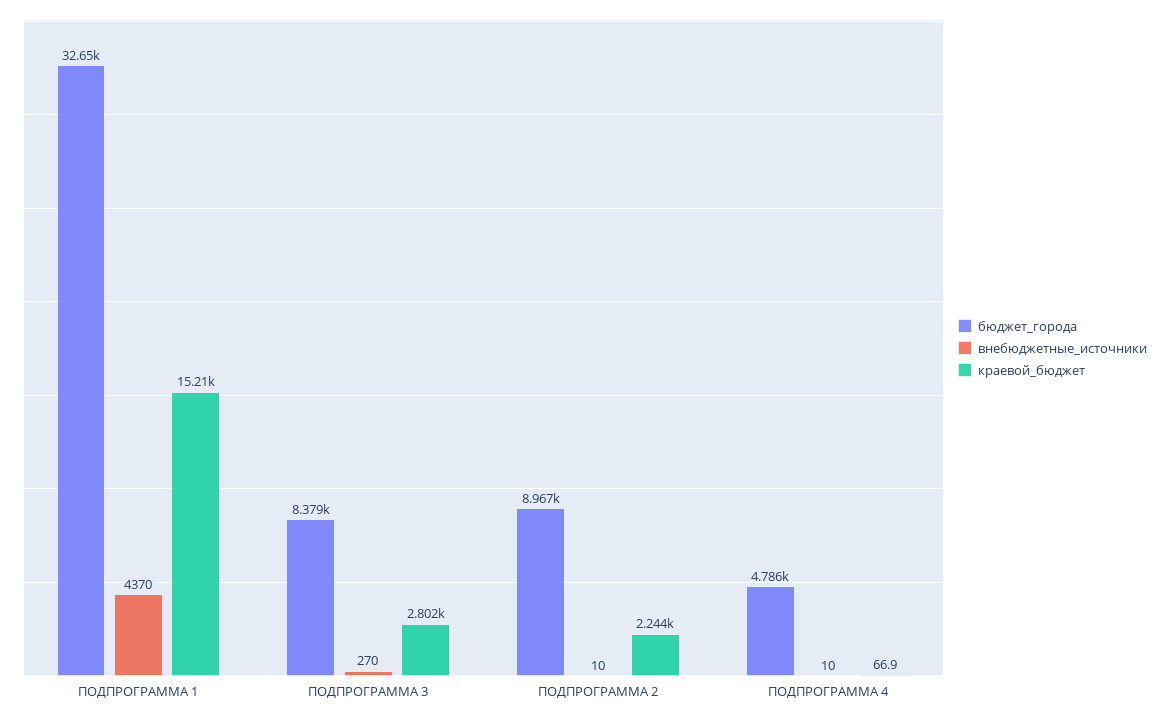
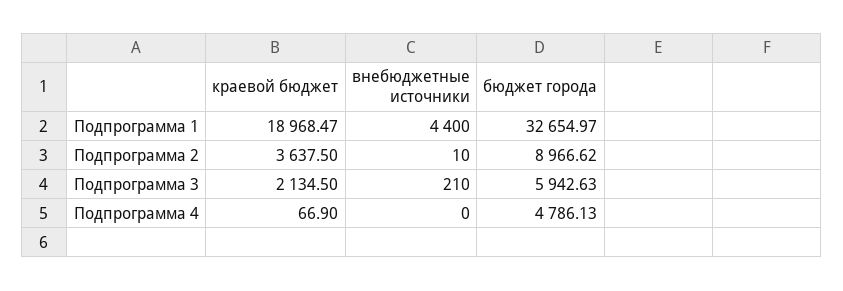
внебюджетные_источники, ПОДПРОГРАММА 1: 4370 -> 4400
краевой_бюджет, ПОДПРОГРАММА 1: 15210 -> 18968.47
бюджет_города, ПОДПРОГРАММА 3: 8379 -> 5942.63
внебюджетные_источники, ПОДПРОГРАММА 3: 270 -> 210
краевой_бюджет, ПОДПРОГРАММА 3: 2802 -> 2134.5
краевой_бюджет, ПОДПРОГРАММА 2: 2244 -> 3637.5
внебюджетные_источники, ПОДПРОГРАММА 4: 10 -> 0

